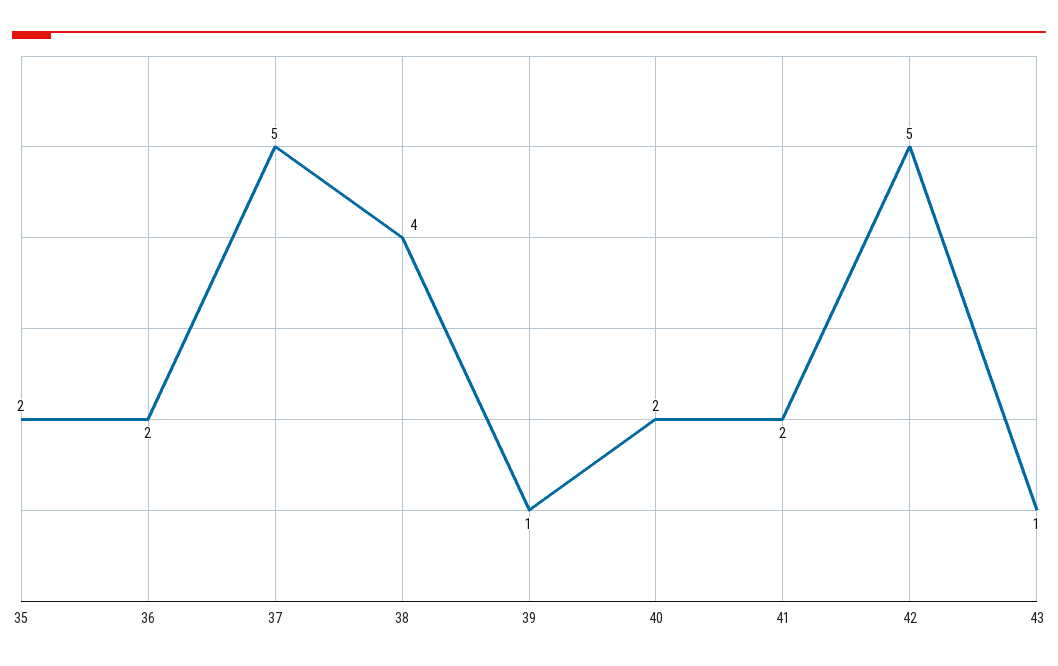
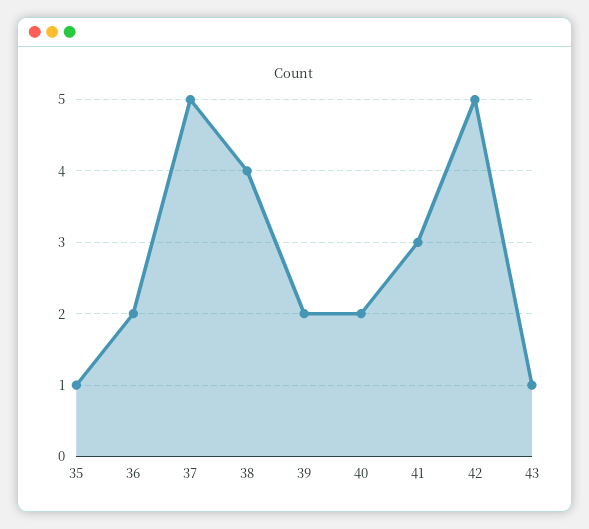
35: 2 -> 1
39: 1 -> 2
41: 2 -> 3

